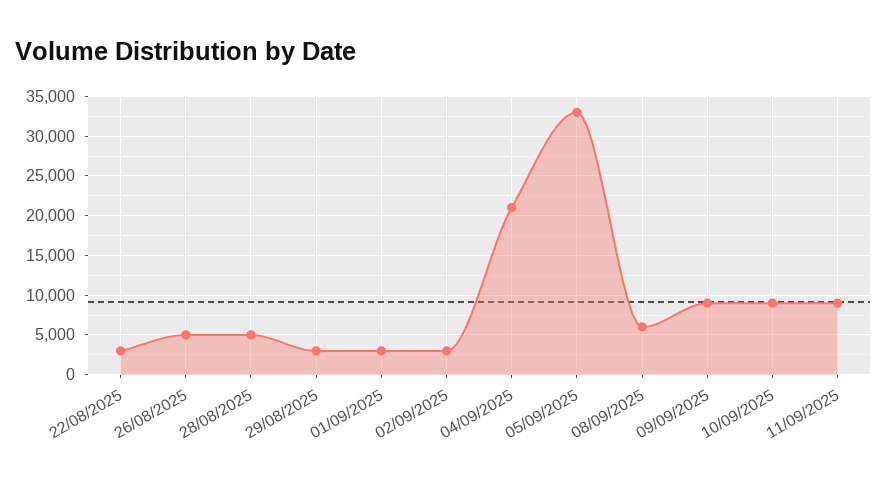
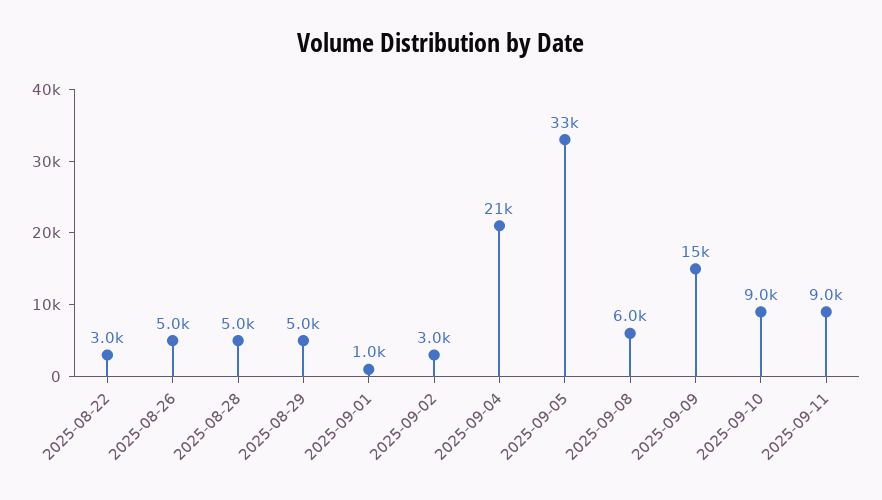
29/08/2025: 3000 -> 5000
01/09/2025: 3000 -> 1000
09/09/2025: 9000 -> 15000

